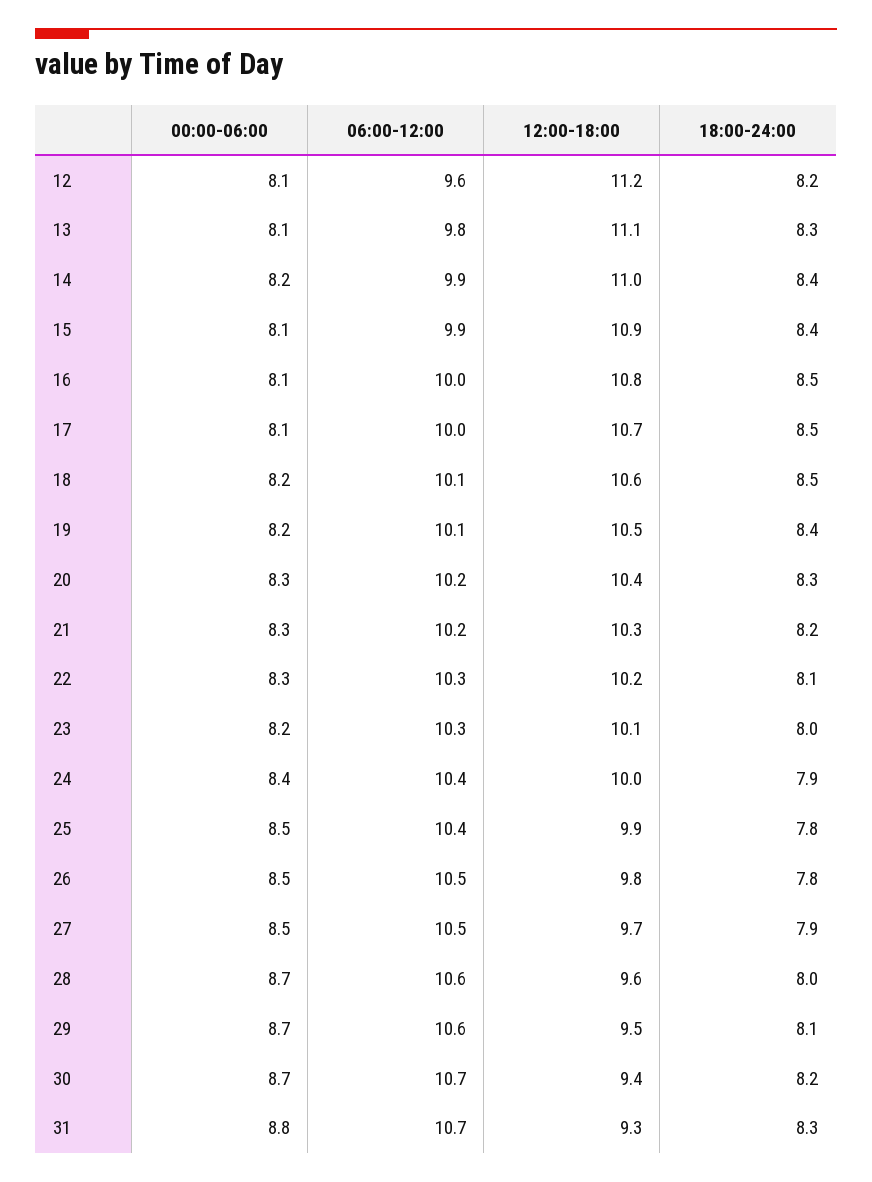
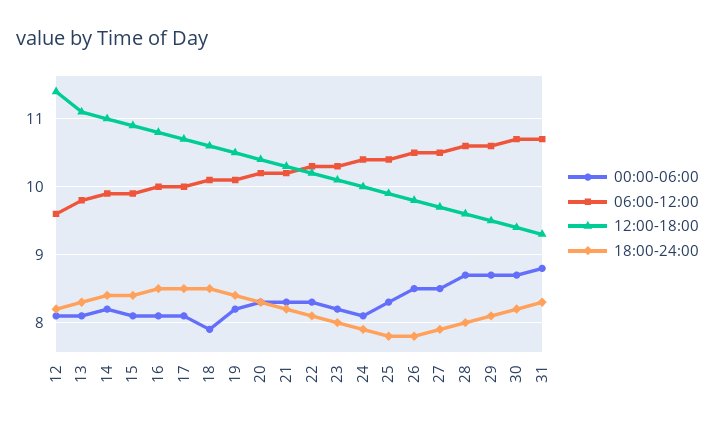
12:00-18:00, 12: 11.2 -> 11.4
00:00-06:00, 18: 8.2 -> 7.9
00:00-06:00, 24: 8.4 -> 8.1
00:00-06:00, 25: 8.5 -> 8.3

